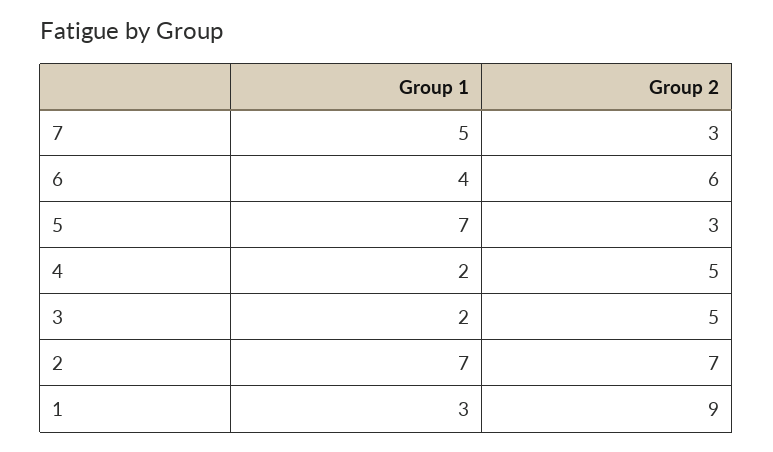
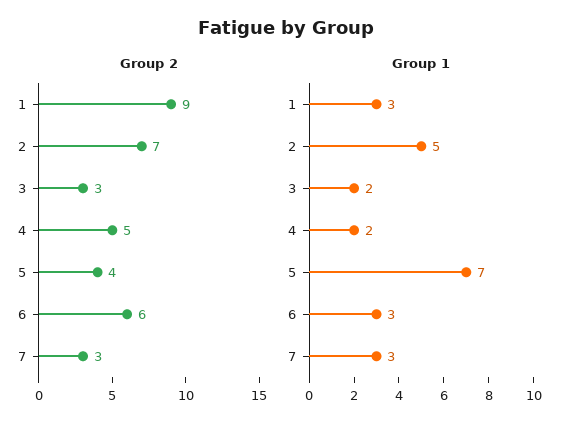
Group 1, 7: 5 -> 3
Group 1, 6: 4 -> 3
Group 2, 5: 3 -> 4
Group 2, 3: 5 -> 3
Group 1, 2: 7 -> 5

